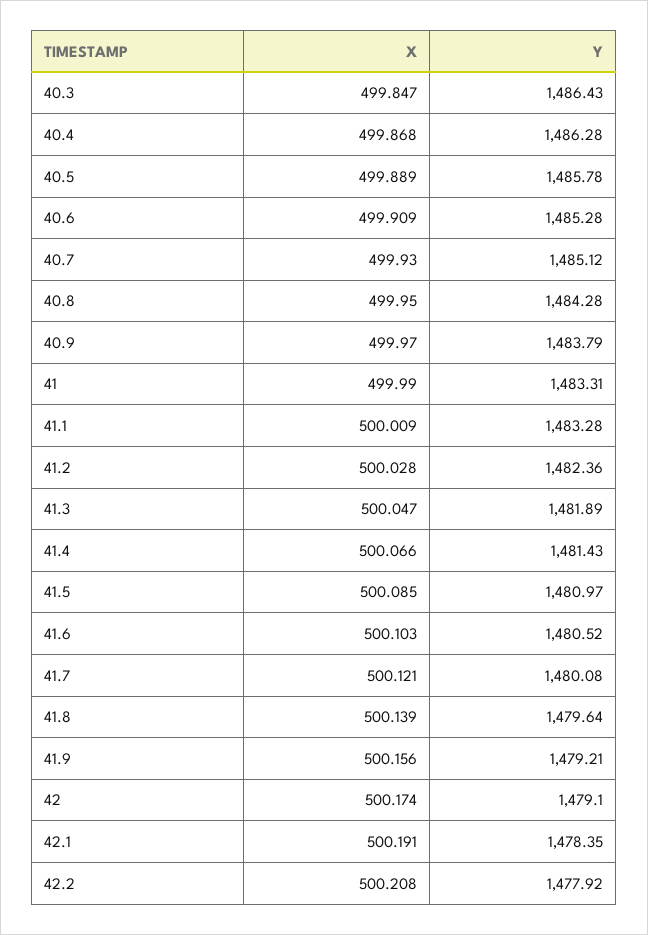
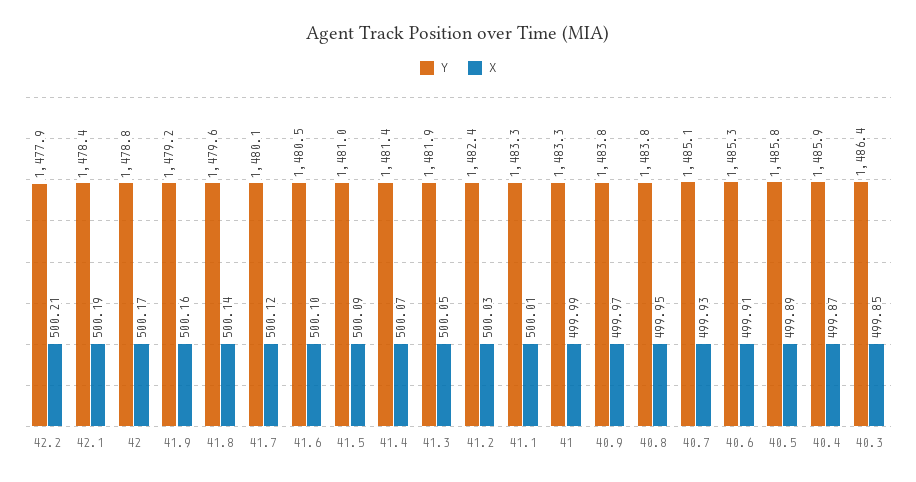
Y, 40.4: 1486.28 -> 1485.9
Y, 40.8: 1484.28 -> 1483.8
Y, 42: 1479.1 -> 1478.8

